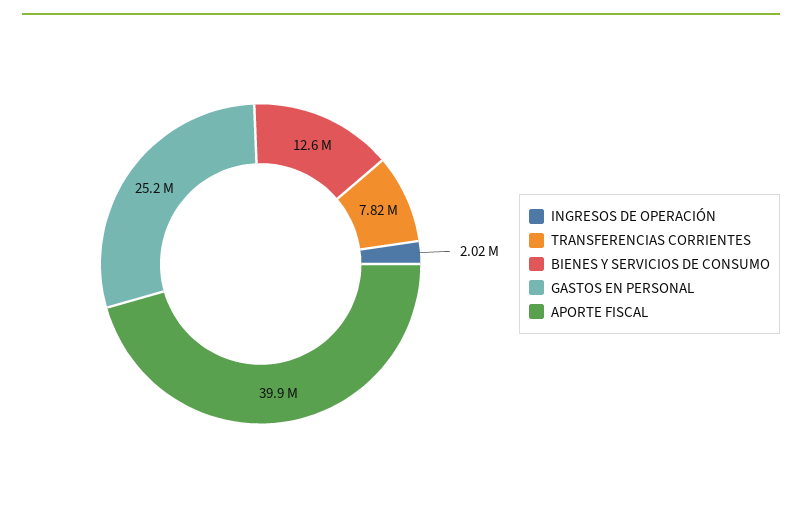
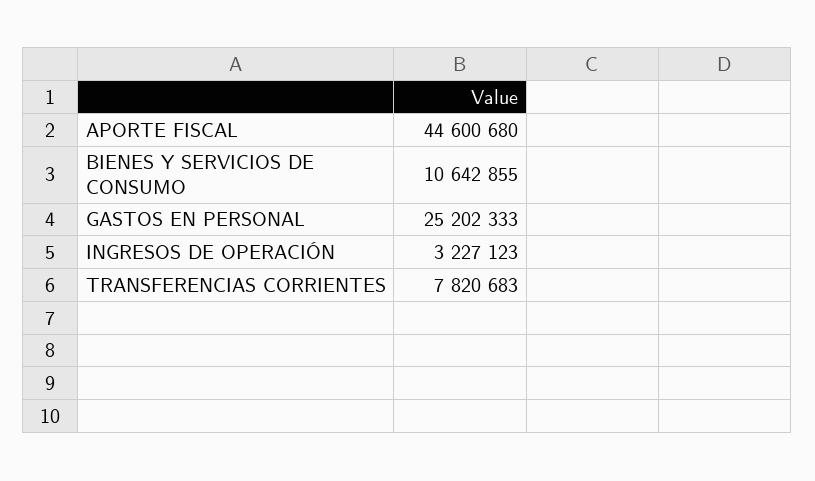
INGRESOS DE OPERACIÓN: 2020000 -> 3227123
BIENES Y SERVICIOS DE CONSUMO: 12600000 -> 10642855
APORTE FISCAL: 39900000 -> 44600680

